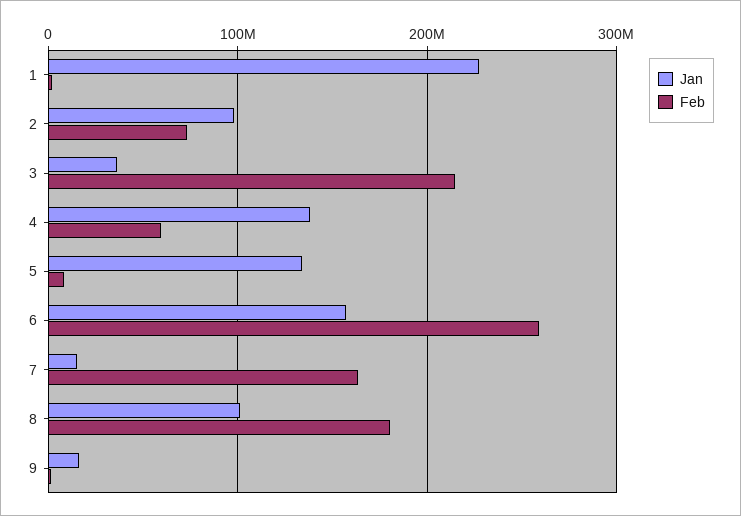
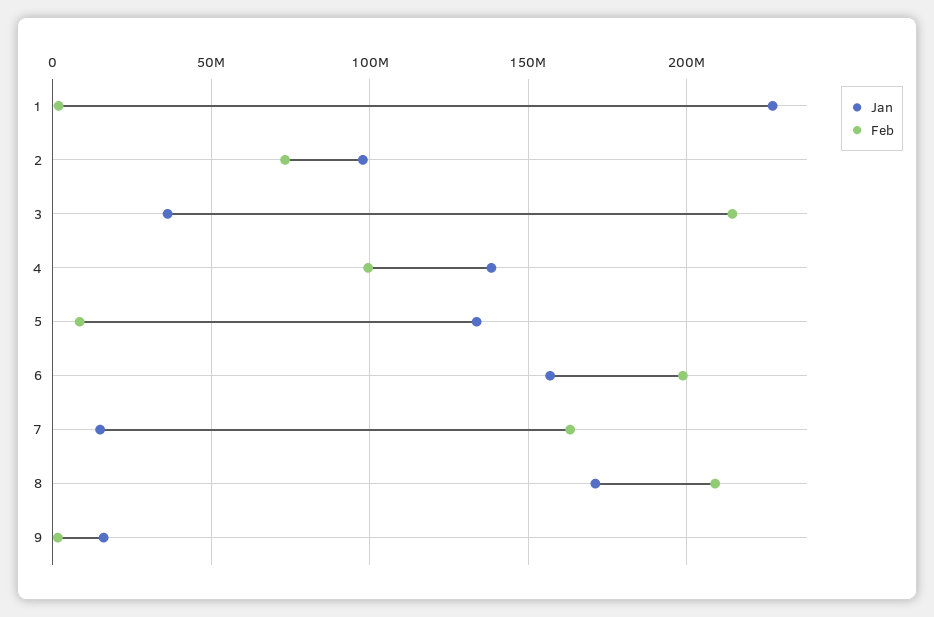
Feb, 4: 60000000 -> 100000000
Feb, 6: 260000000 -> 200000000
Jan, 8: 100000000 -> 170000000
Feb, 8: 180000000 -> 210000000

